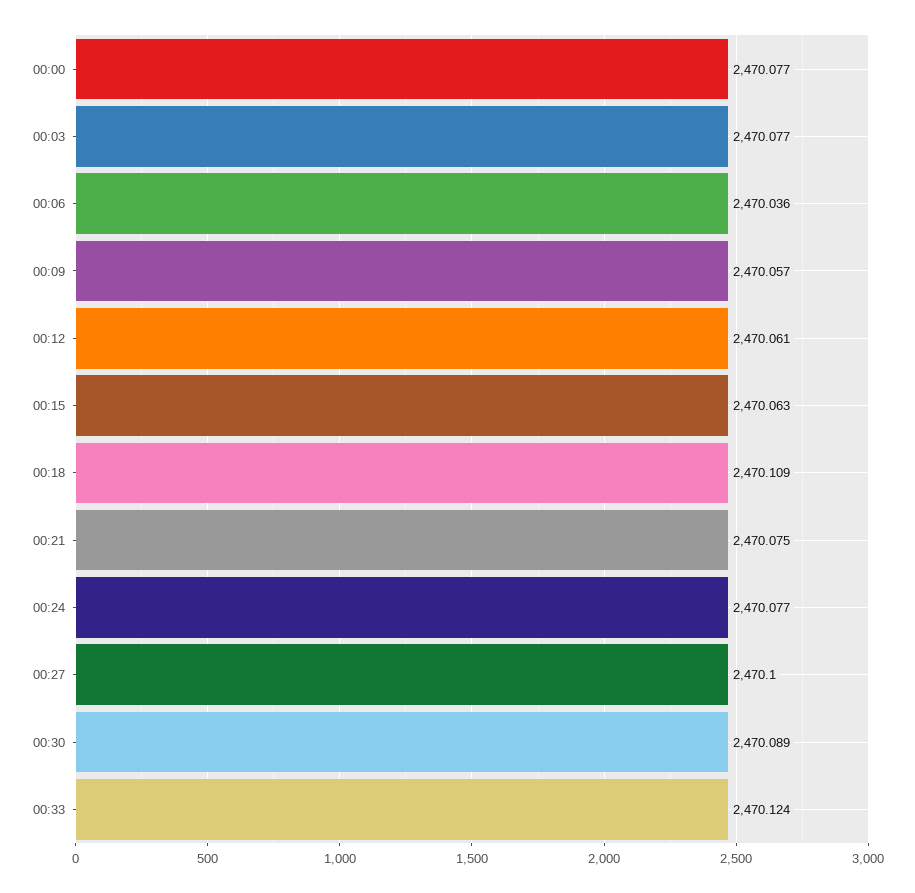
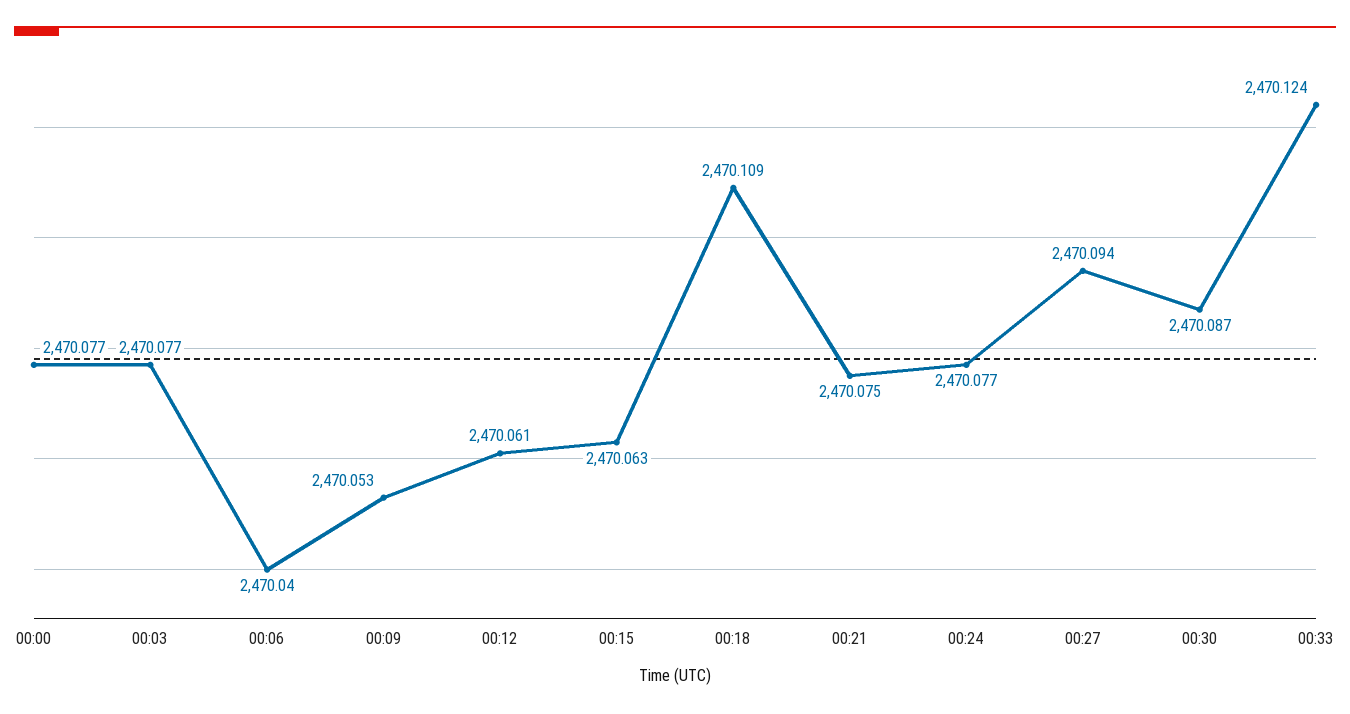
00:06: 2470.036 -> 2470.04
00:09: 2470.057 -> 2470.053
00:27: 2470.1 -> 2470.094
00:30: 2470.089 -> 2470.087

